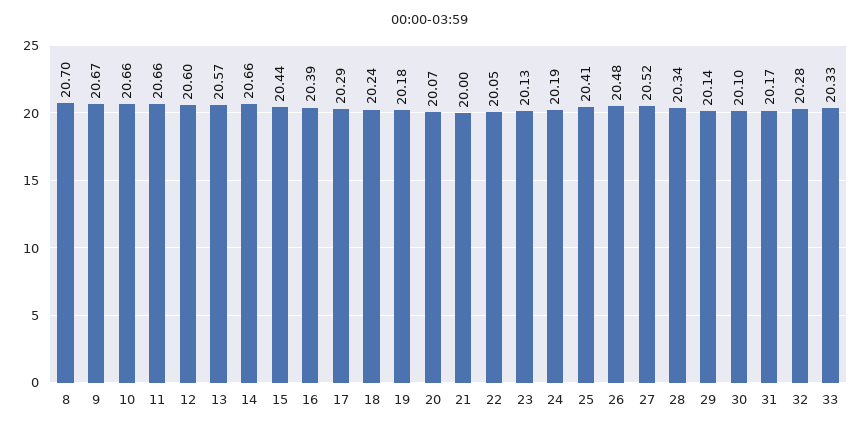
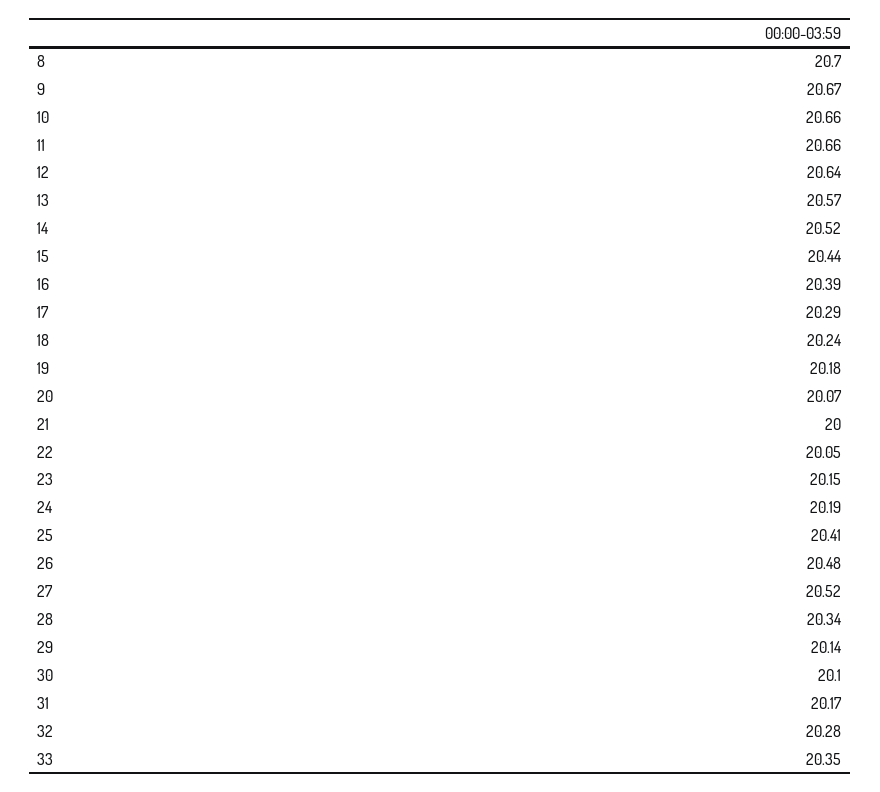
12: 20.6 -> 20.64
14: 20.66 -> 20.52
23: 20.13 -> 20.15
33: 20.33 -> 20.35

